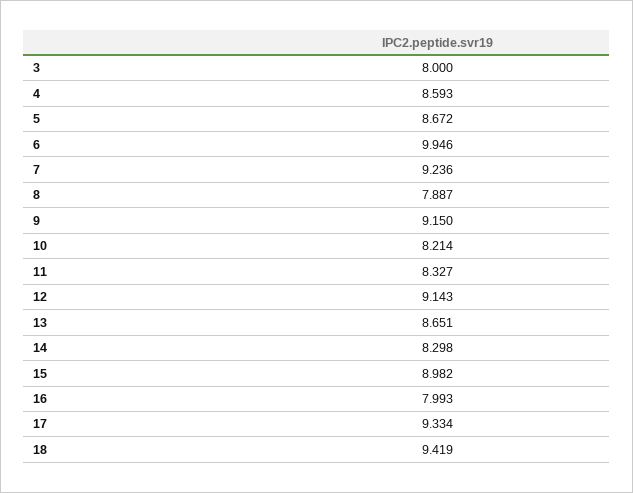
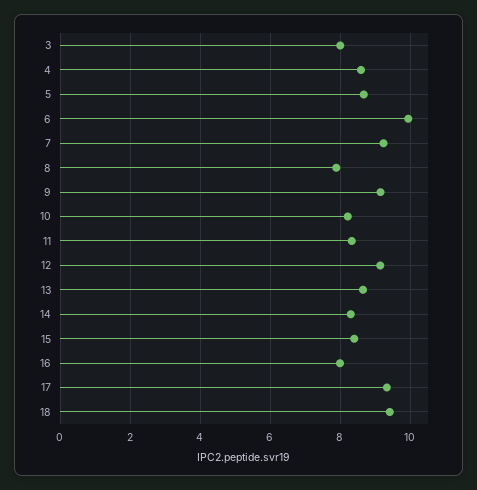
15: 8.982 -> 8.4

